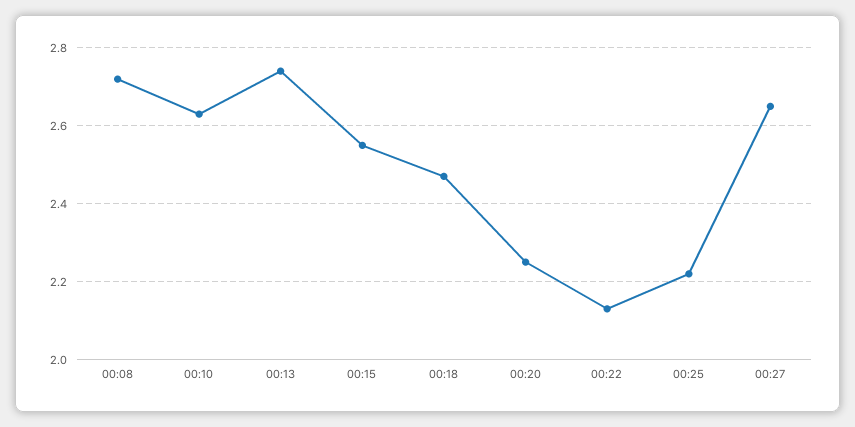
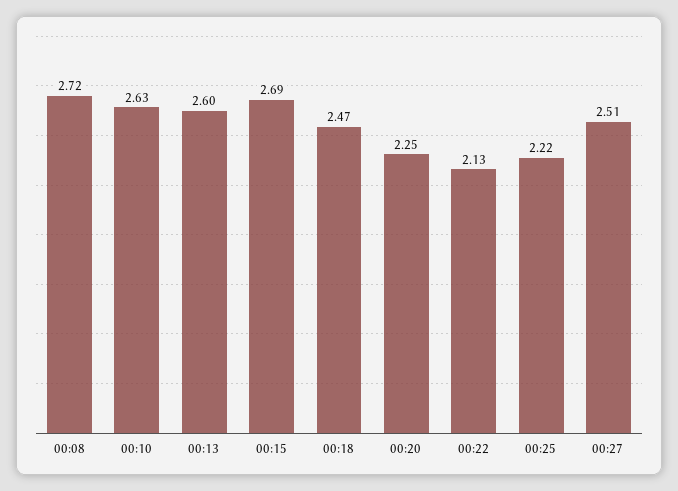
00:13: 2.75 -> 2.6
00:15: 2.55 -> 2.69
00:27: 2.65 -> 2.51

